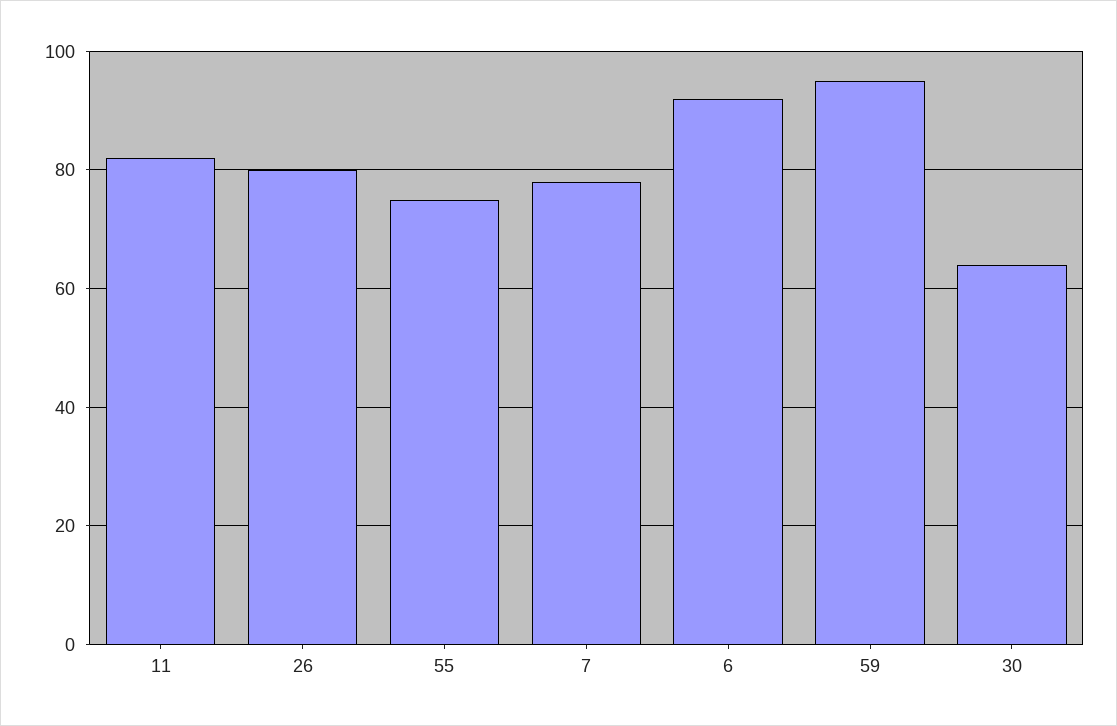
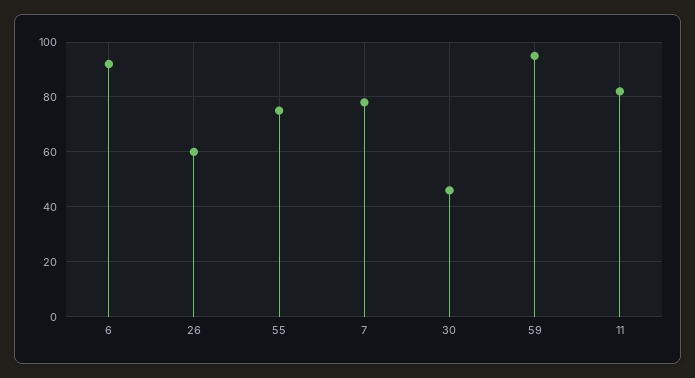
26: 80 -> 60
30: 65 -> 45

